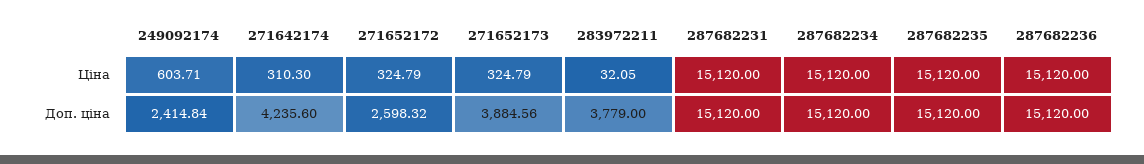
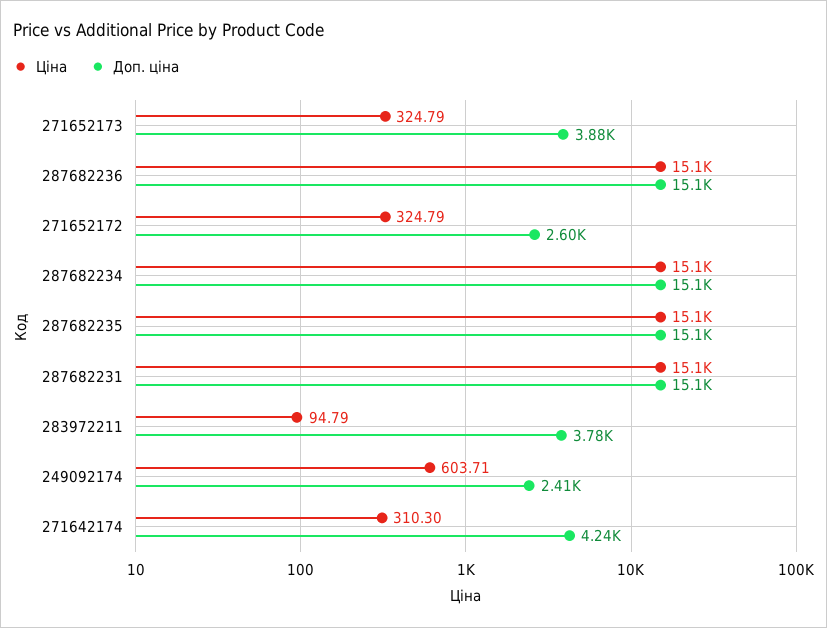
Ціна, 283972211: 32.05 -> 94.79

